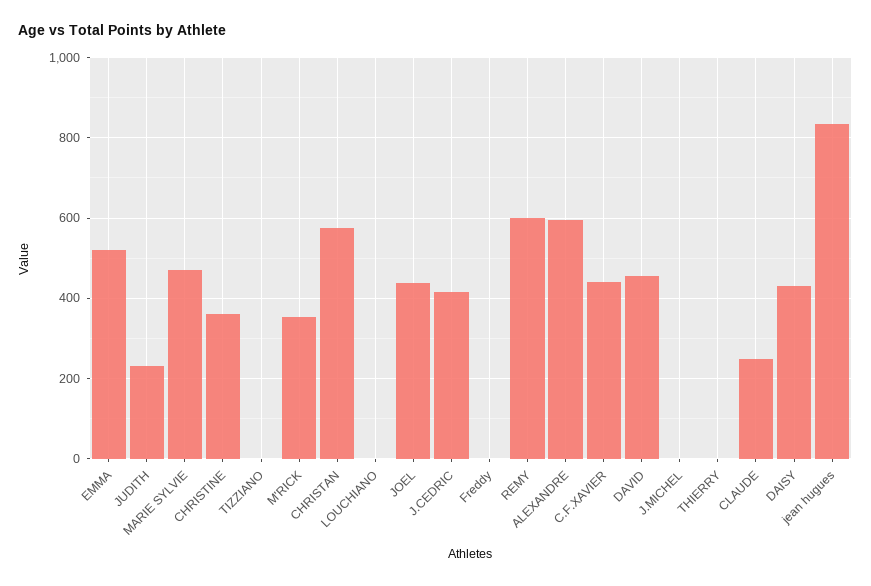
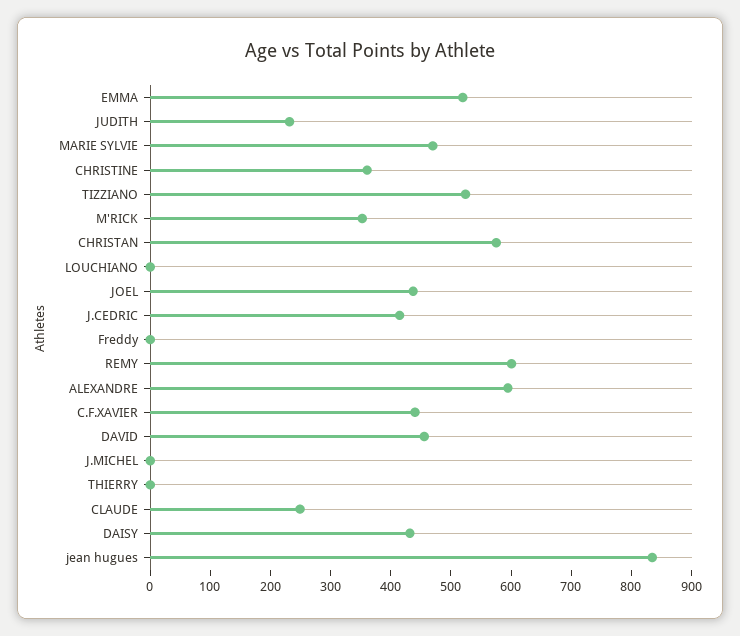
TIZZIANO: 0 -> 520

